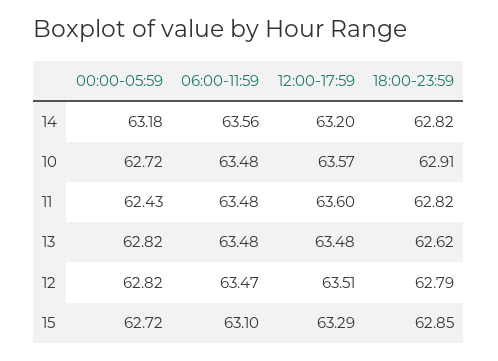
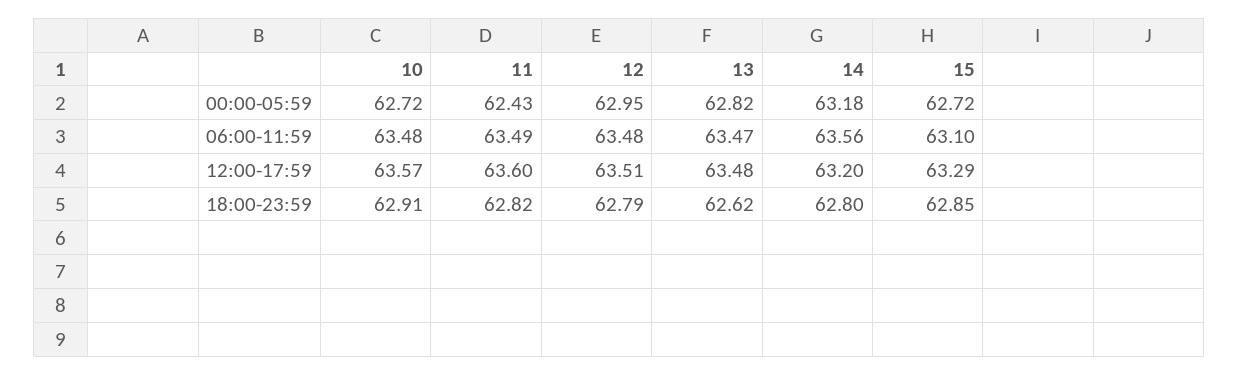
18:00-23:59, 14: 62.82 -> 62.8
06:00-11:59, 11: 63.48 -> 63.49
06:00-11:59, 13: 63.48 -> 63.47
00:00-05:59, 12: 62.82 -> 62.95
06:00-11:59, 12: 63.47 -> 63.48

